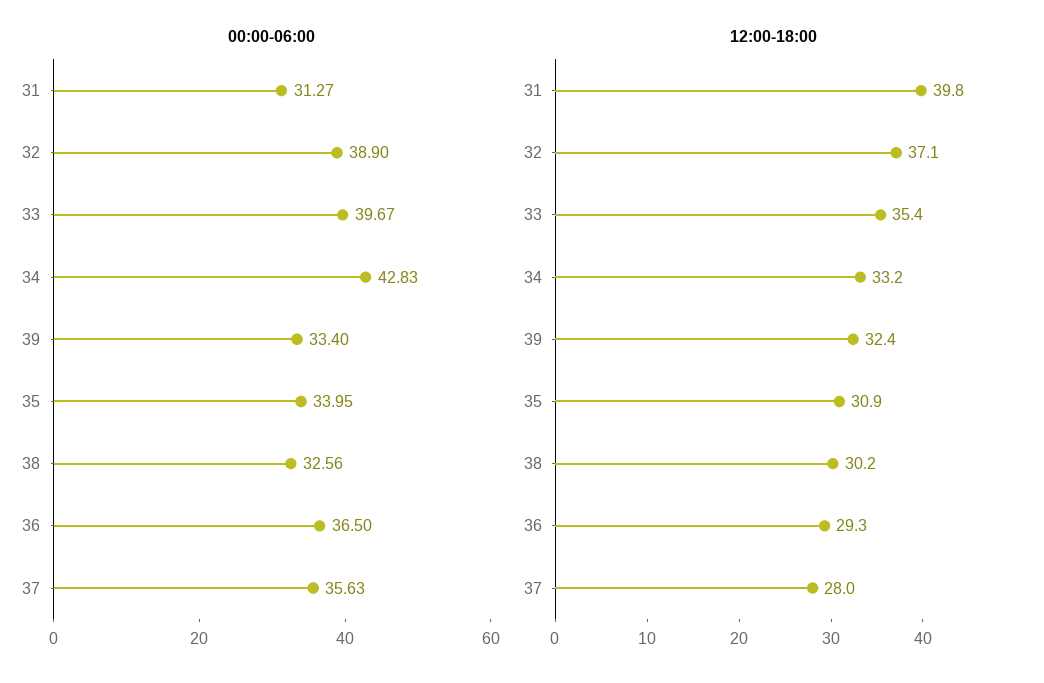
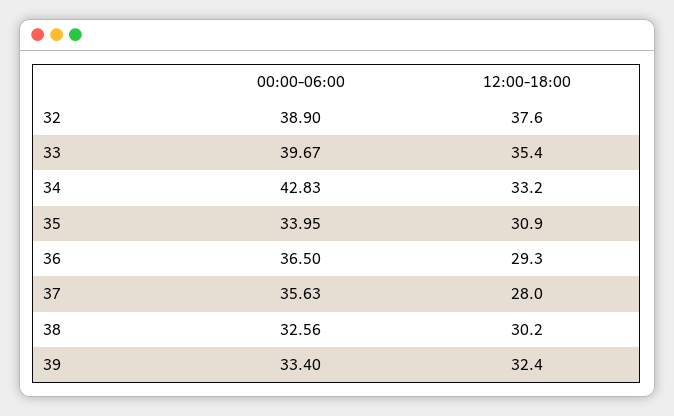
00:00-06:00, 31: 31.27 -> none
12:00-18:00, 31: 39.8 -> none
12:00-18:00, 32: 37.1 -> 37.6

